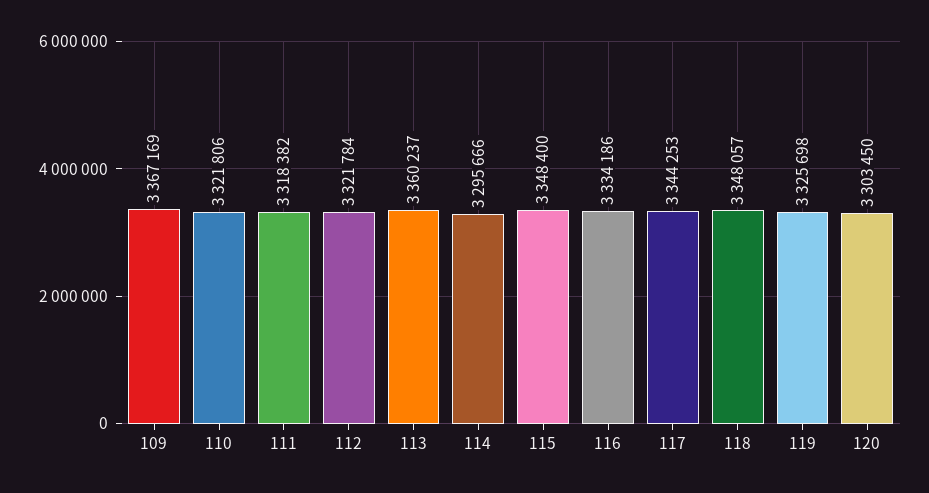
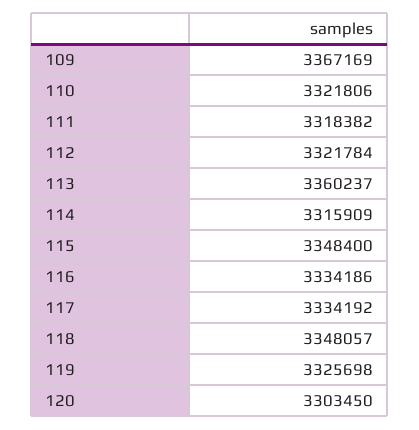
114: 3295666 -> 3315909
117: 3344253 -> 3334192

